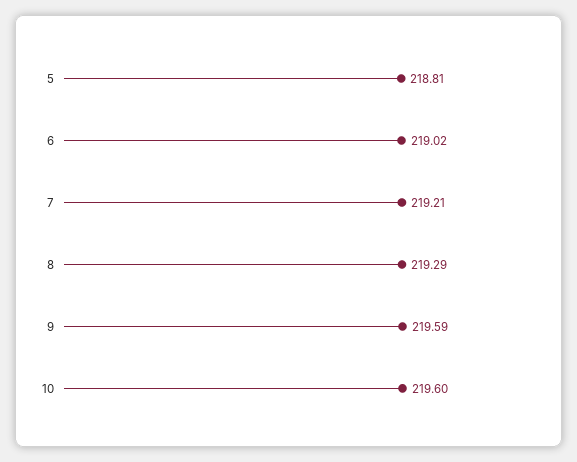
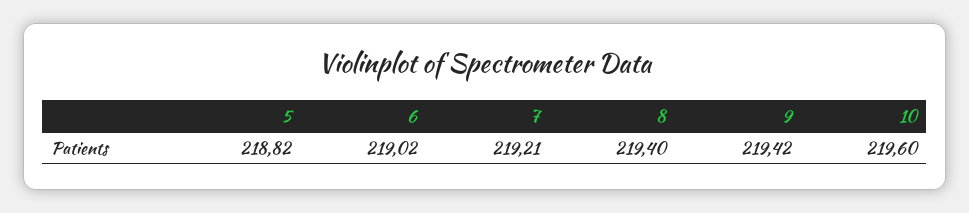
5: 218.81 -> 218.82
8: 219.29 -> 219.4
9: 219.59 -> 219.42

